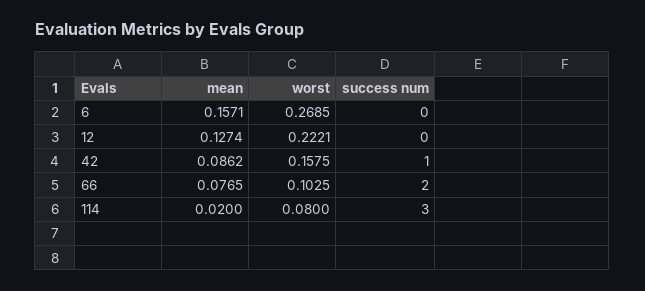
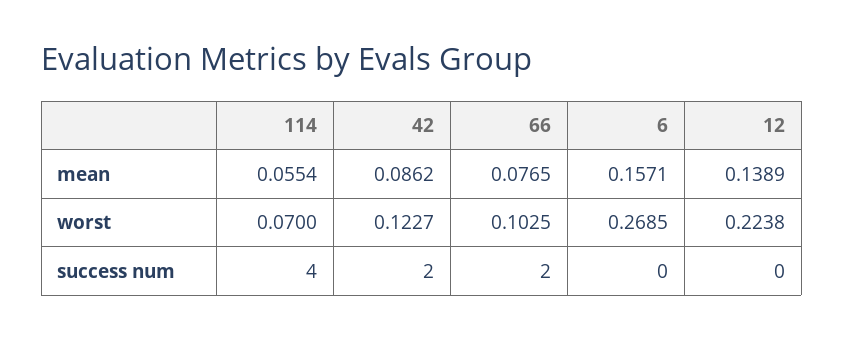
mean, 12: 0.1274 -> 0.1389
worst, 12: 0.2221 -> 0.2238
worst, 42: 0.1575 -> 0.1227
success num, 42: 1 -> 2
mean, 114: 0.02 -> 0.0554
worst, 114: 0.08 -> 0.07
success num, 114: 3 -> 4

